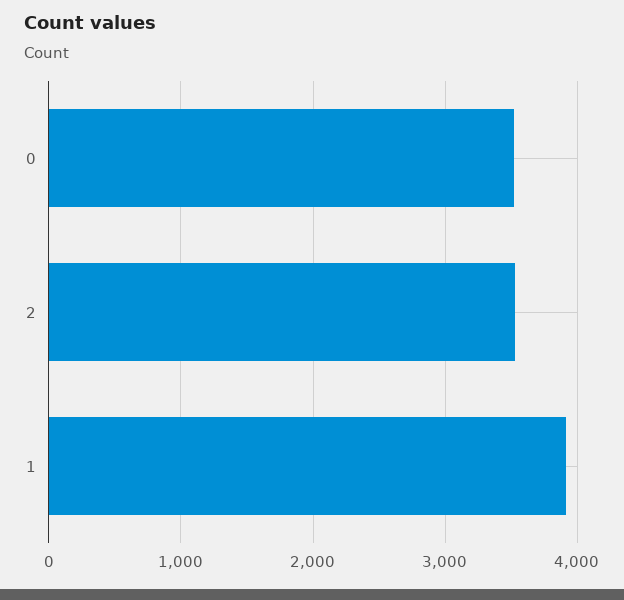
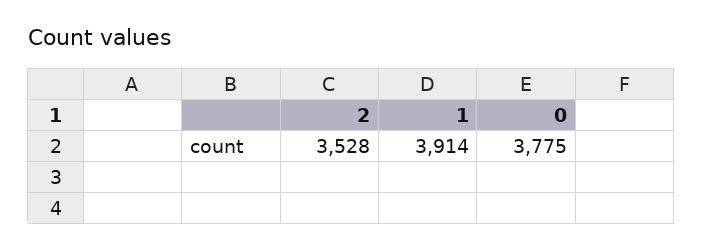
0: 3500 -> 3775

